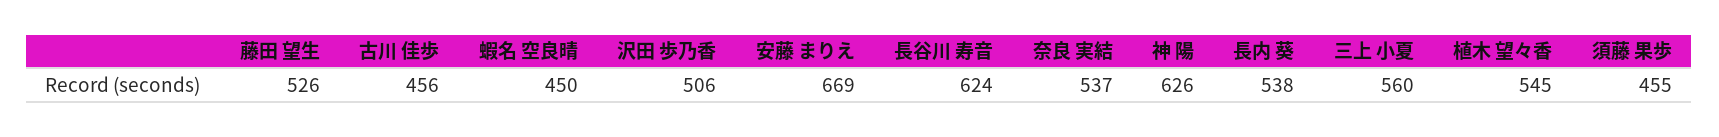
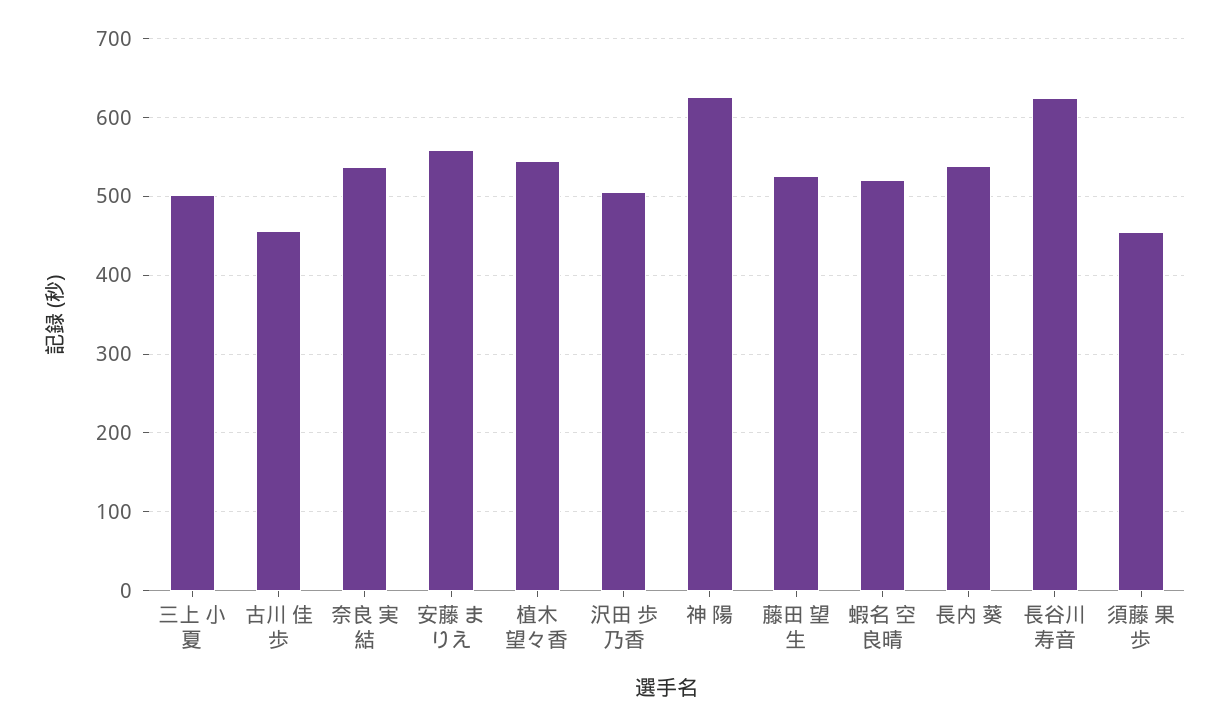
蝦名 空良晴: 450 -> 520
安藤 まりえ: 669 -> 560
三上 小夏: 560 -> 500

